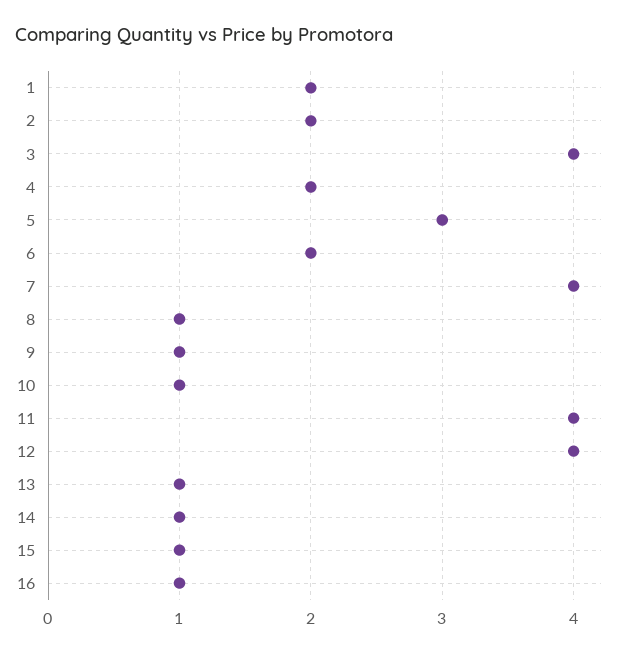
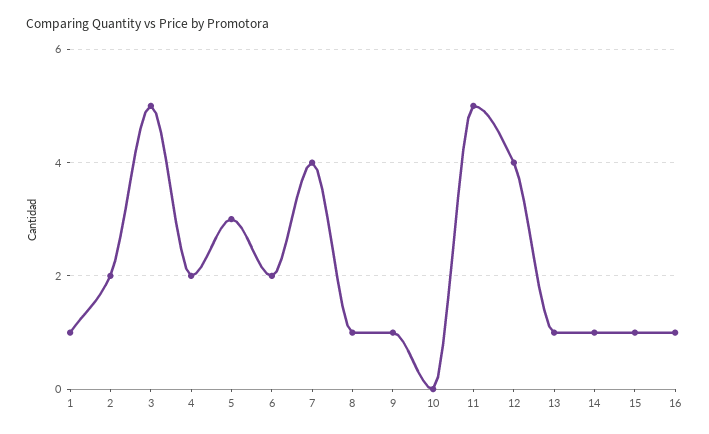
1: 2 -> 1
3: 4 -> 5
10: 1 -> 0
11: 4 -> 5

